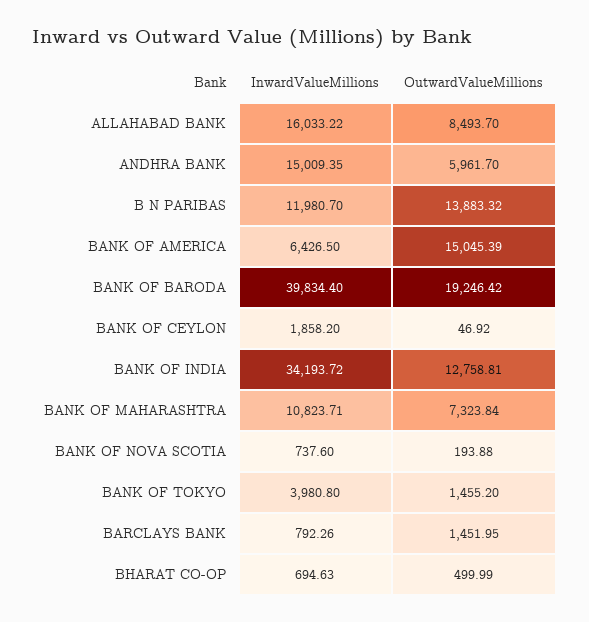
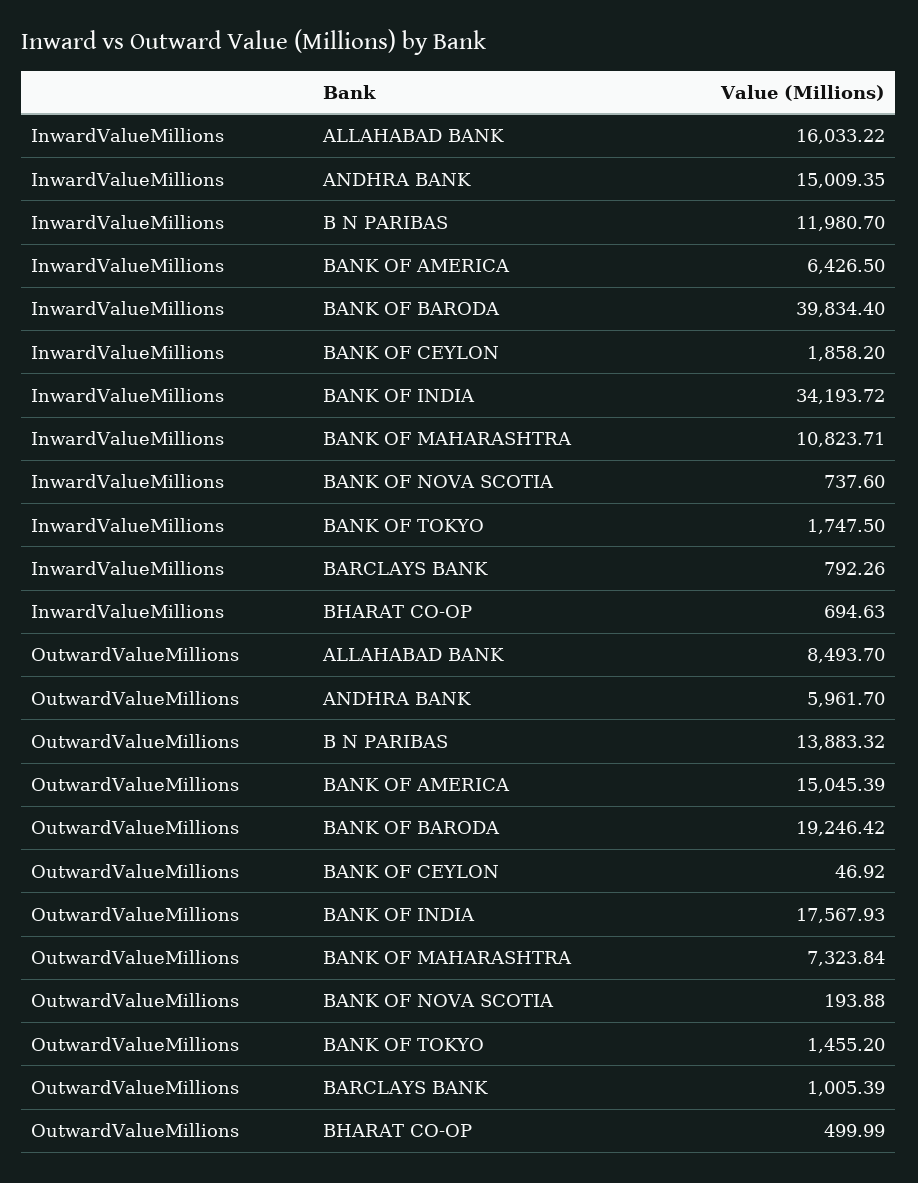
OutwardValueMillions, BANK OF INDIA: 12758.81 -> 17567.93
InwardValueMillions, BANK OF TOKYO: 3980.8 -> 1747.5
OutwardValueMillions, BARCLAYS BANK: 1451.95 -> 1005.39

